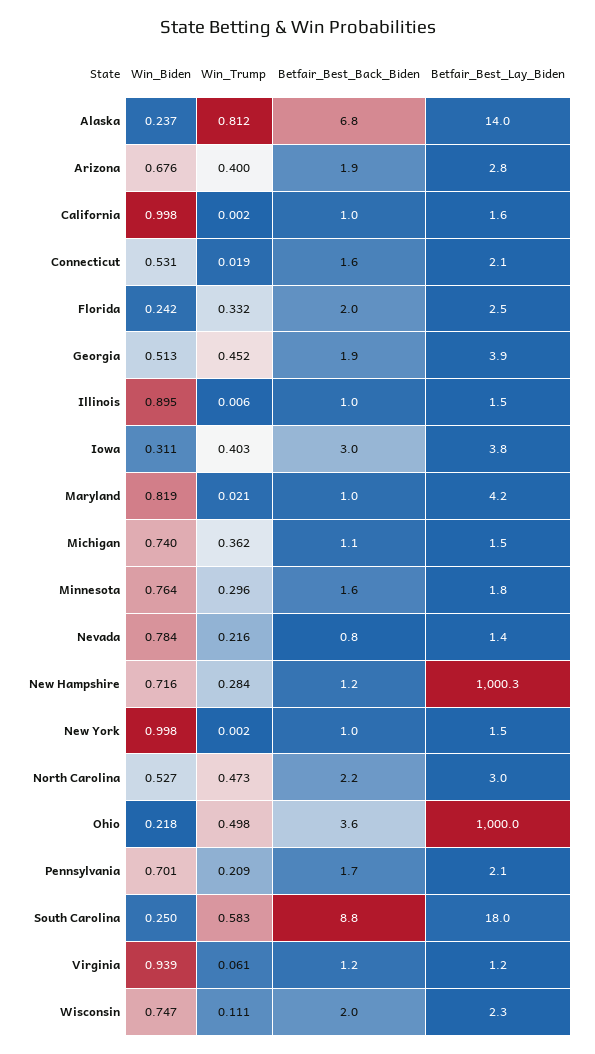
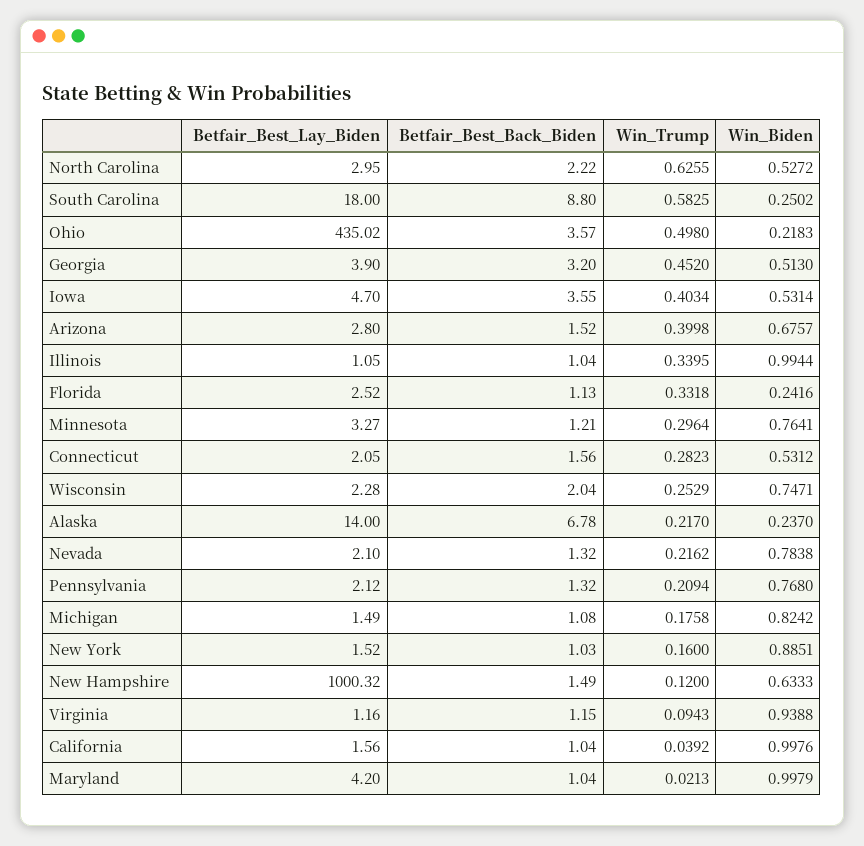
Win_Trump, Alaska: 0.812 -> 0.217
Betfair_Best_Back_Biden, Arizona: 1.9 -> 1.52
Win_Trump, California: 0.002 -> 0.0392
Win_Trump, Connecticut: 0.019 -> 0.2823
Betfair_Best_Back_Biden, Florida: 2 -> 1.13
Betfair_Best_Back_Biden, Georgia: 1.9 -> 3.2
Win_Biden, Illinois: 0.895 -> 0.9944
Win_Trump, Illinois: 0.006 -> 0.3395
Betfair_Best_Lay_Biden, Illinois: 1.5 -> 1.05
Win_Biden, Iowa: 0.311 -> 0.5314
Betfair_Best_Back_Biden, Iowa: 3 -> 3.55
Betfair_Best_Lay_Biden, Iowa: 3.8 -> 4.7
Win_Biden, Maryland: 0.819 -> 0.9979
Win_Biden, Michigan: 0.74 -> 0.8242
Win_Trump, Michigan: 0.362 -> 0.1758
Betfair_Best_Back_Biden, Minnesota: 1.6 -> 1.21
Betfair_Best_Lay_Biden, Minnesota: 1.8 -> 3.27
Betfair_Best_Back_Biden, Nevada: 0.8 -> 1.32
Betfair_Best_Lay_Biden, Nevada: 1.4 -> 2.1
Win_Biden, New Hampshire: 0.716 -> 0.6333
Win_Trump, New Hampshire: 0.284 -> 0.12
Betfair_Best_Back_Biden, New Hampshire: 1.2 -> 1.49
Win_Biden, New York: 0.998 -> 0.8851
Win_Trump, New York: 0.002 -> 0.16
Win_Trump, North Carolina: 0.473 -> 0.6255
Betfair_Best_Lay_Biden, Ohio: 1000 -> 435.02
Win_Biden, Pennsylvania: 0.701 -> 0.768
Betfair_Best_Back_Biden, Pennsylvania: 1.7 -> 1.32
Win_Trump, Virginia: 0.061 -> 0.0943
Win_Trump, Wisconsin: 0.111 -> 0.2529

